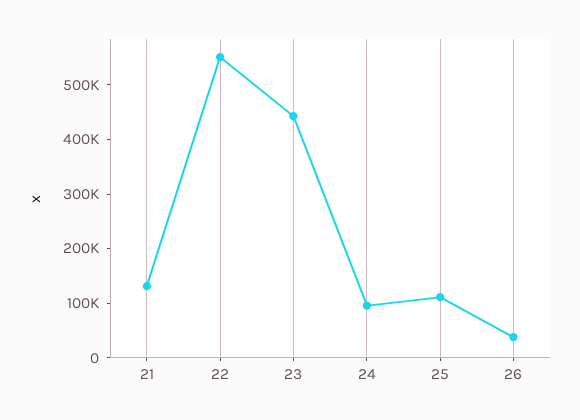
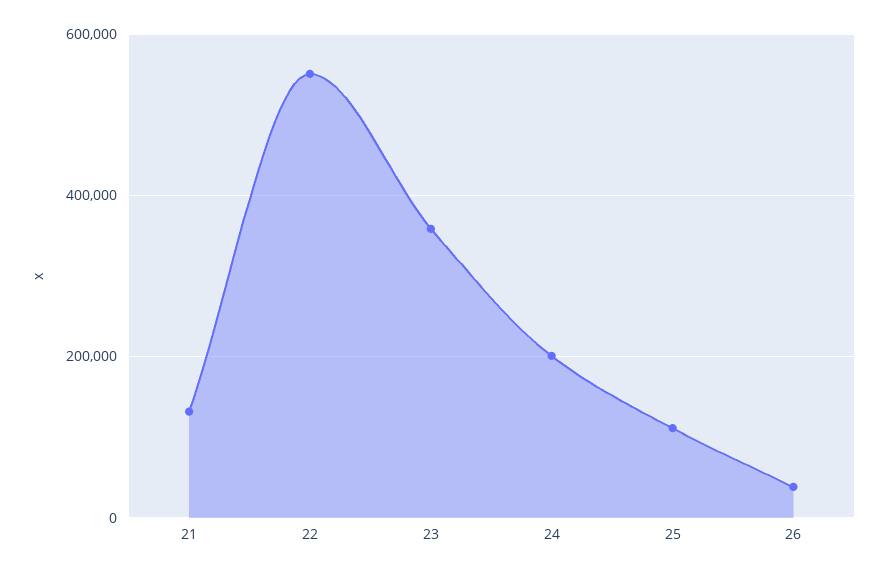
23: 440000 -> 360000
24: 100000 -> 200000

